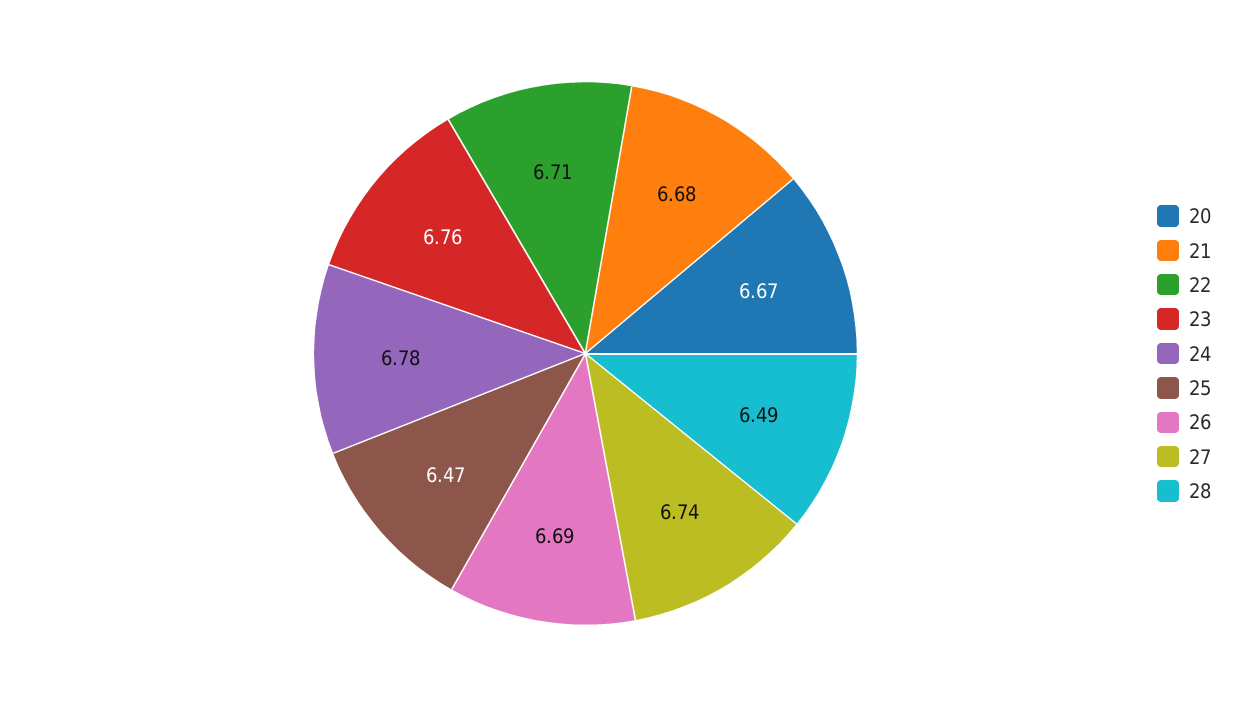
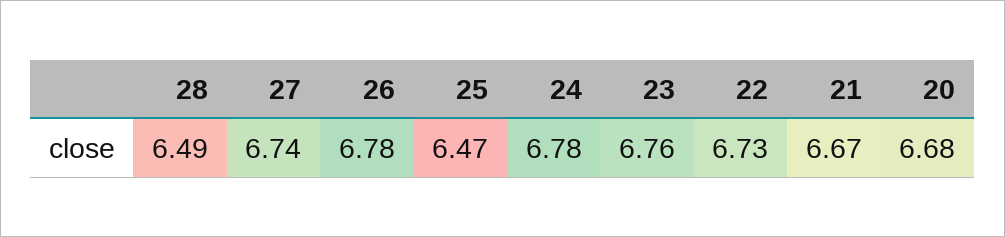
20: 6.67 -> 6.68
21: 6.68 -> 6.67
22: 6.71 -> 6.73
26: 6.69 -> 6.78

